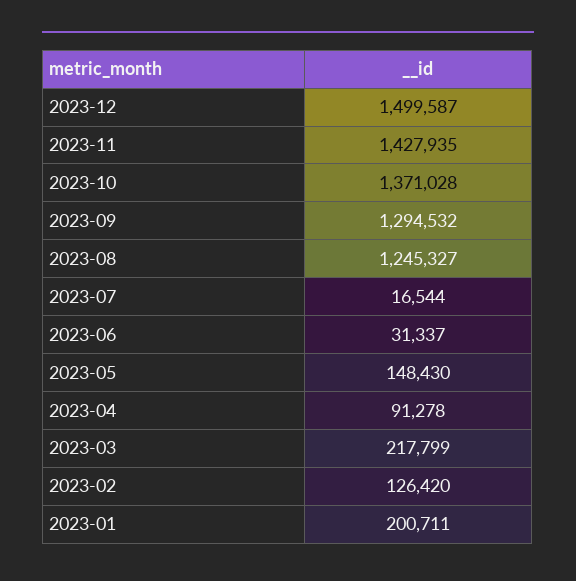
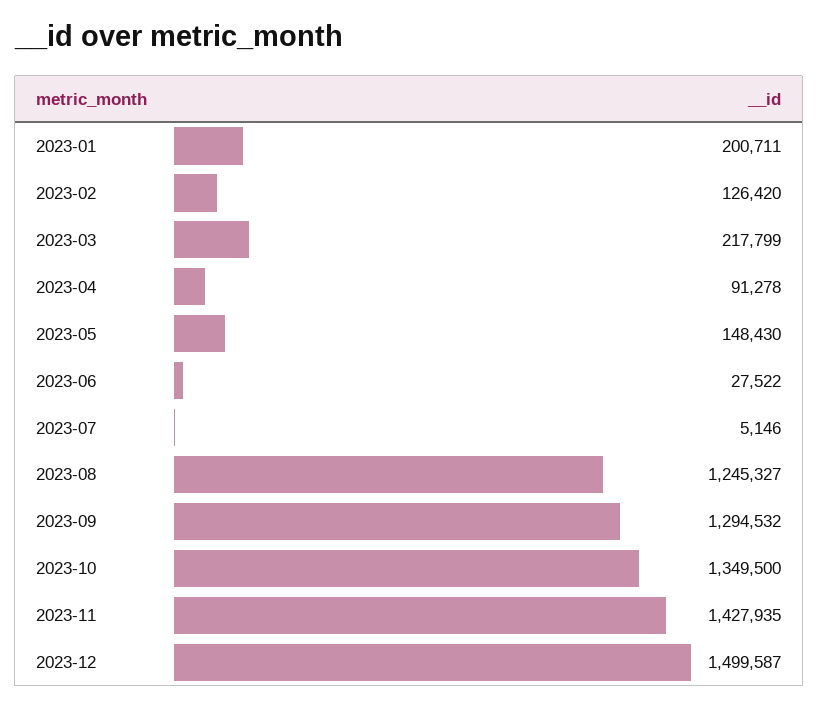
2023-10: 1371028 -> 1349500
2023-07: 16544 -> 5146
2023-06: 31337 -> 27522

